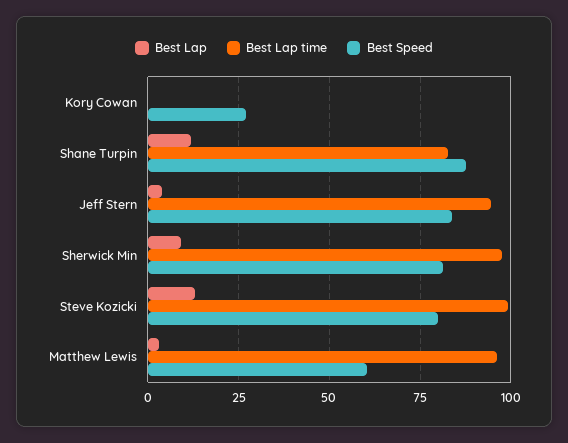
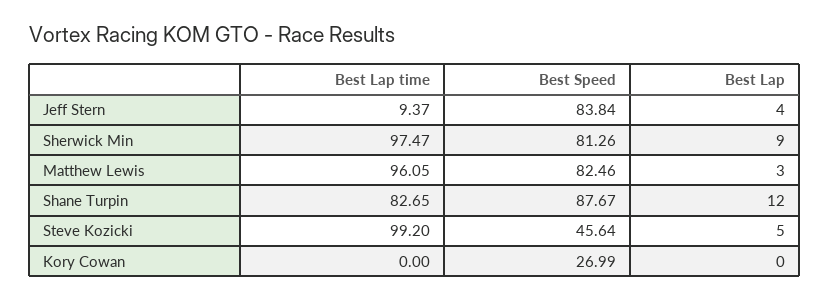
Best Lap time, Jeff Stern: 95 -> 9.37
Best Lap, Steve Kozicki: 12.5 -> 5
Best Speed, Steve Kozicki: 80 -> 45.64
Best Speed, Matthew Lewis: 60 -> 82.46

